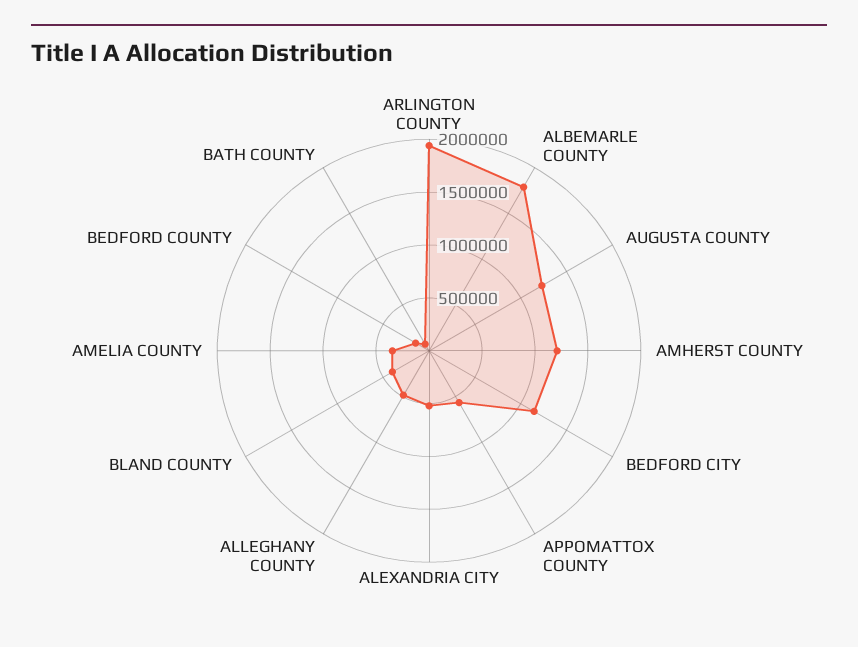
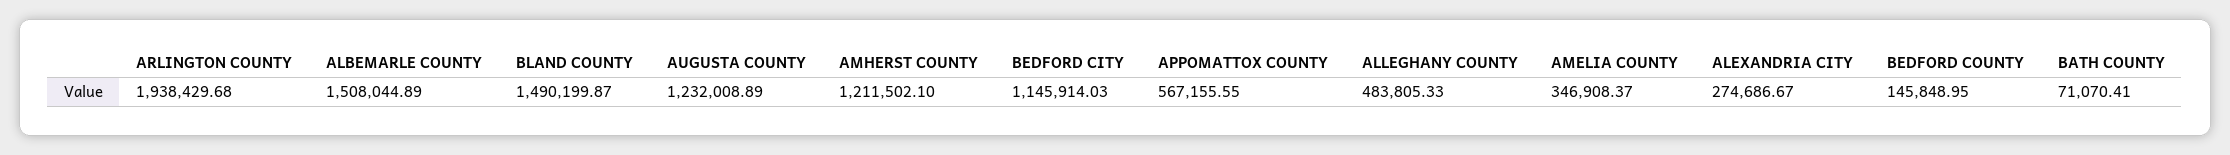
ALBEMARLE COUNTY: 1800000 -> 1508044.89
ALEXANDRIA CITY: 500000 -> 274686.67
BLAND COUNTY: 400000 -> 1490199.87

